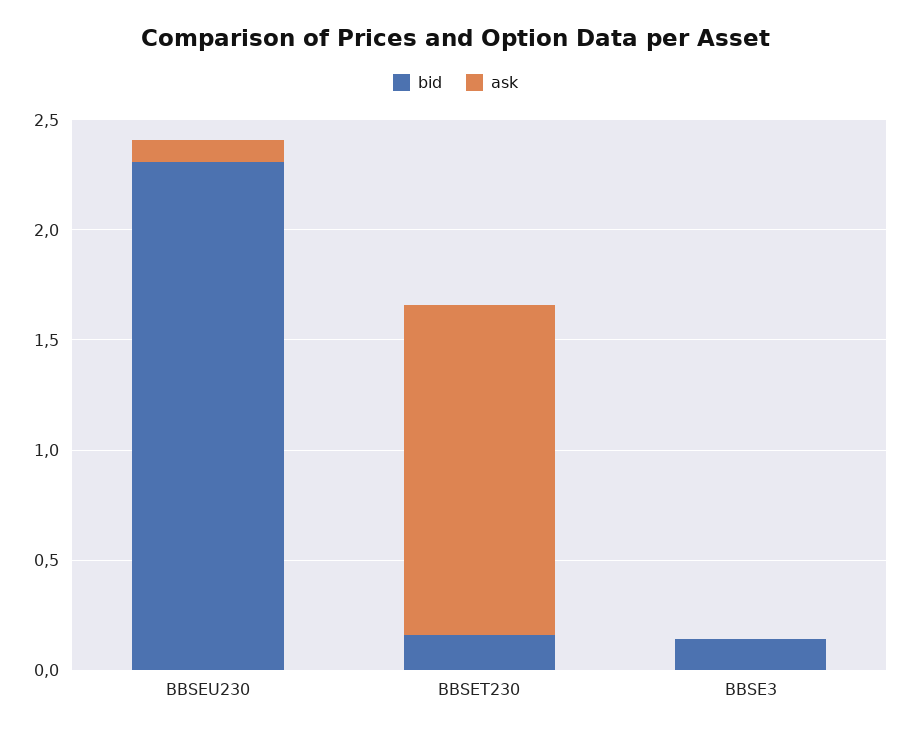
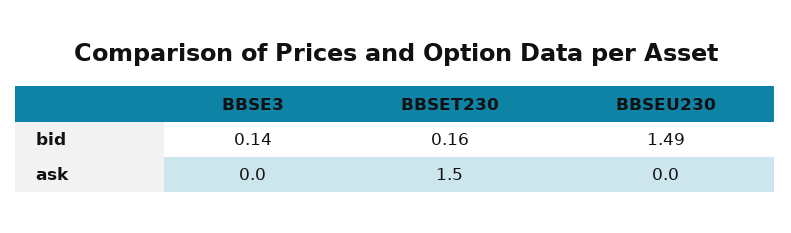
bid, BBSEU230: 2.3 -> 1.49
ask, BBSEU230: 0.1 -> 0

